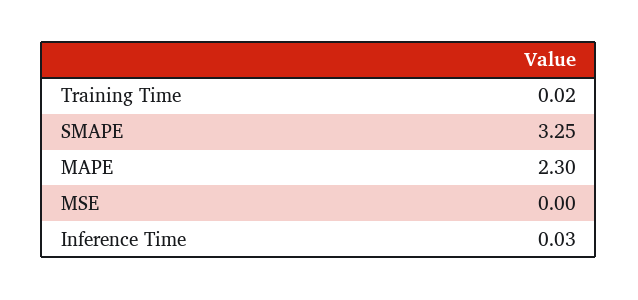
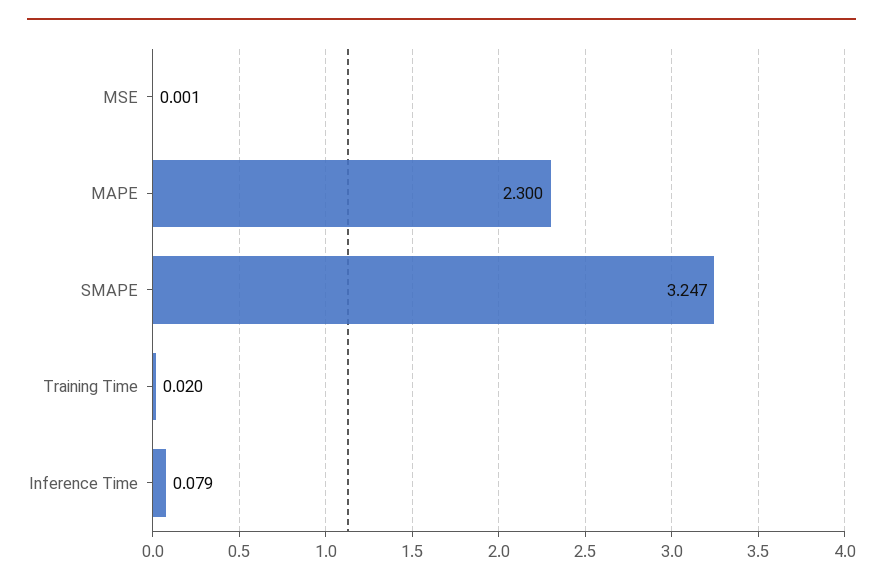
Inference Time: 0.03 -> 0.079

